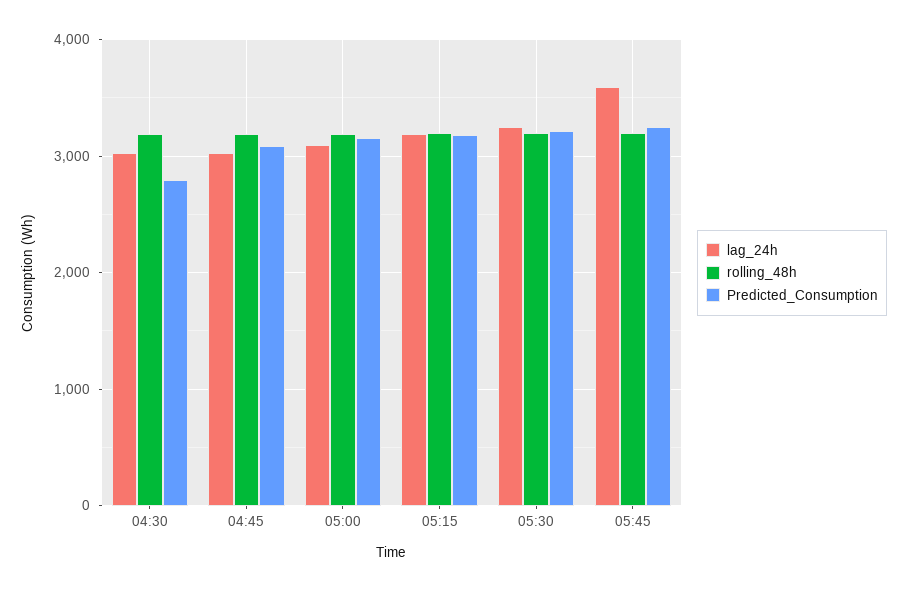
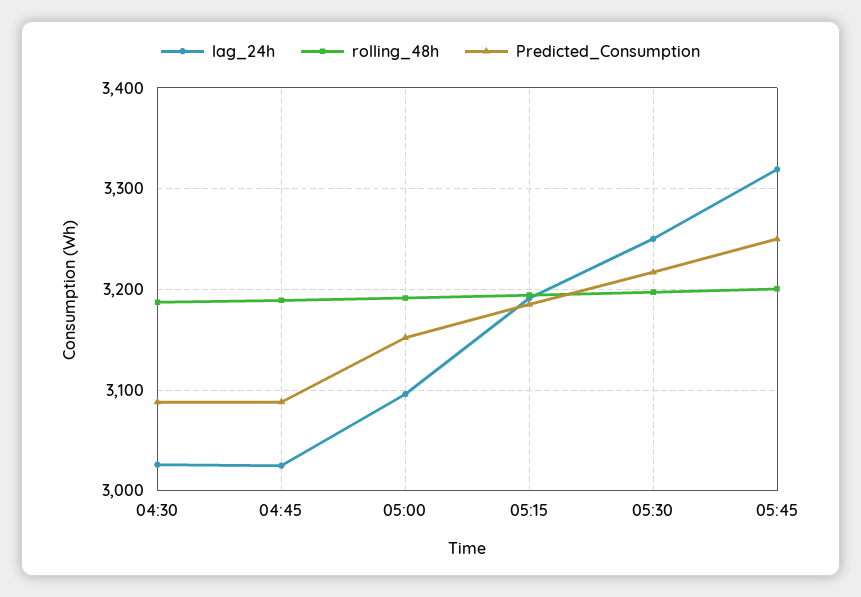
Predicted_Consumption, 04:30: 2800 -> 3090
lag_24h, 05:45: 3600 -> 3320

